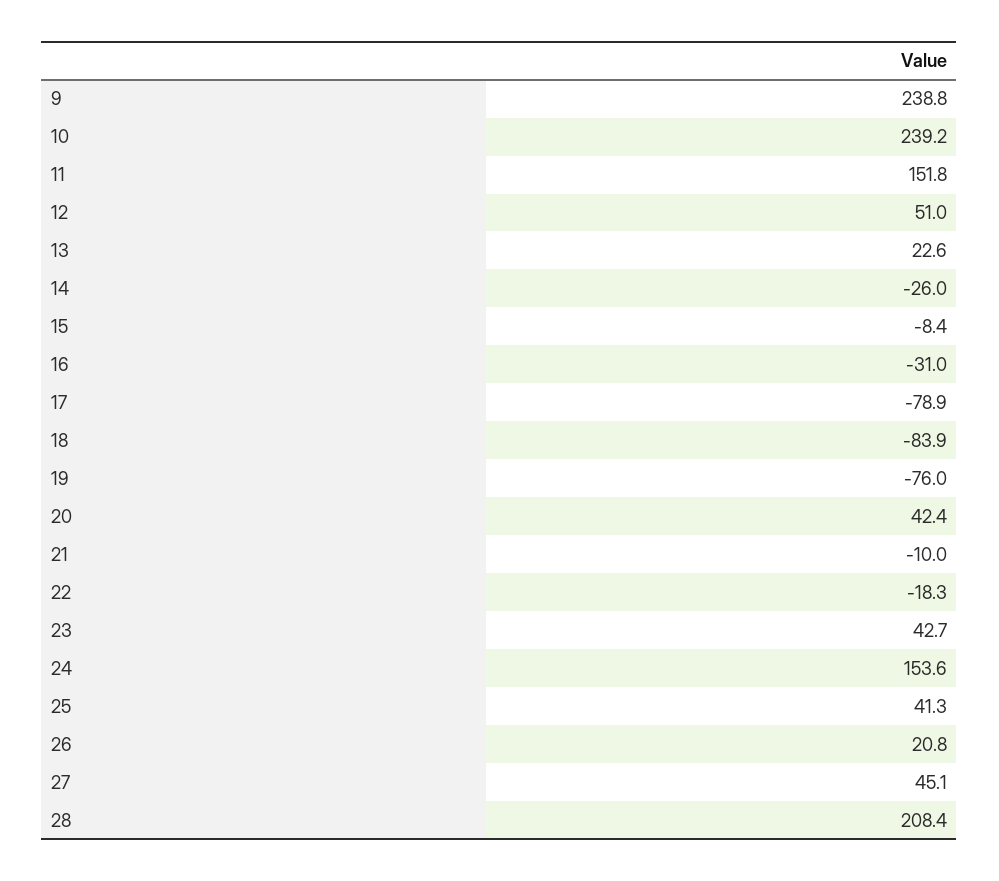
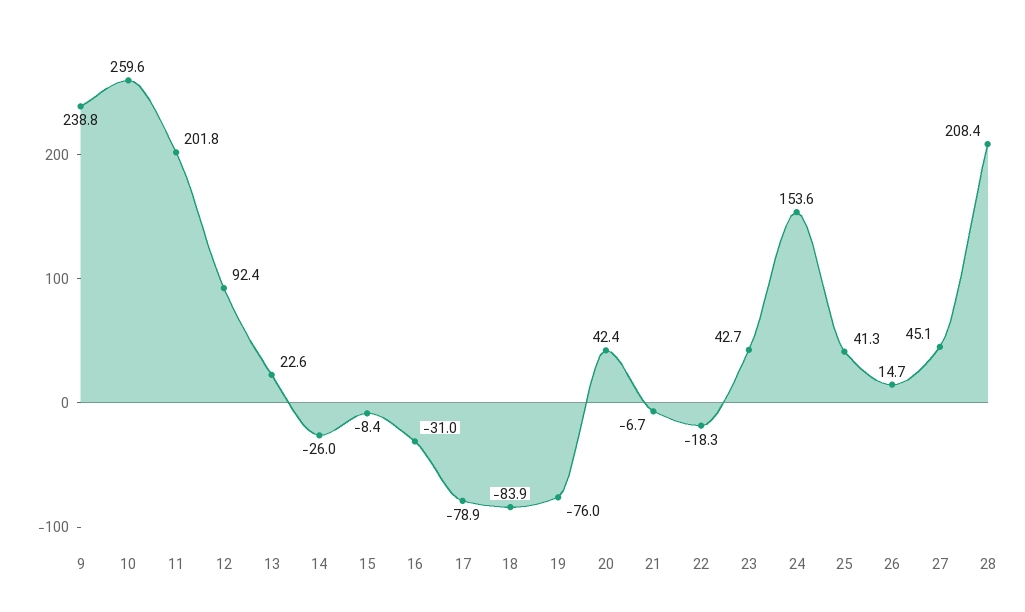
10: 239.2 -> 259.6
11: 151.8 -> 201.8
12: 51 -> 92.4
21: -10 -> -6.7
26: 20.8 -> 14.7

